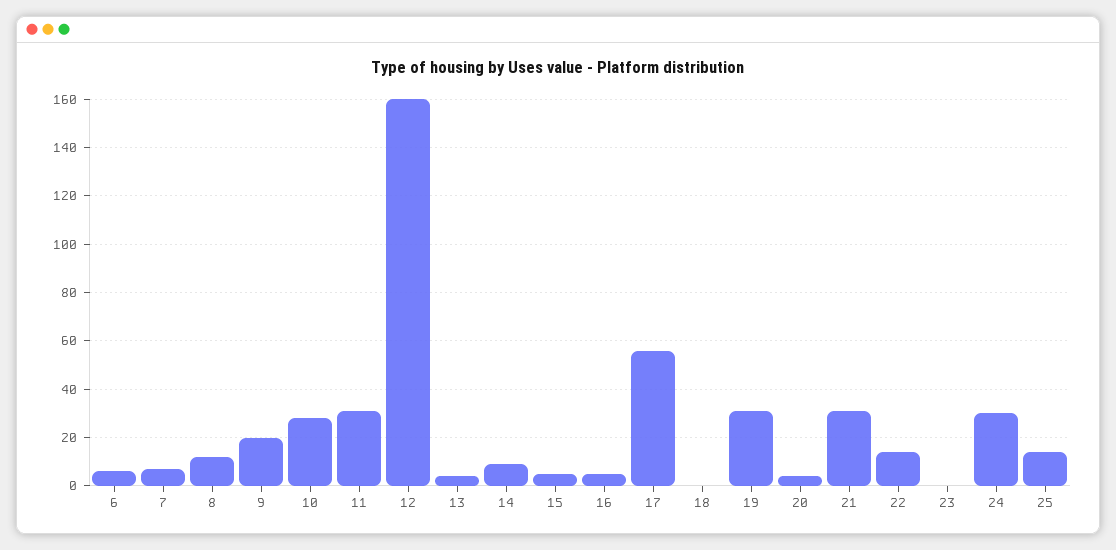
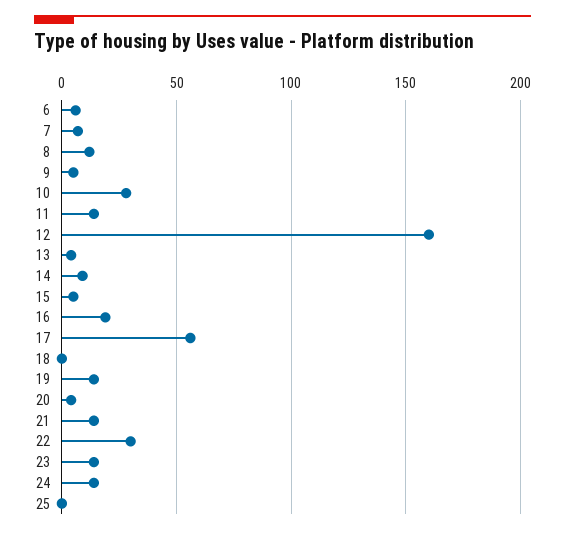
9: 20 -> 5
11: 30 -> 15
16: 5 -> 20
19: 30 -> 15
21: 30 -> 15
22: 15 -> 30
23: 0 -> 15
24: 30 -> 15
25: 15 -> 0

